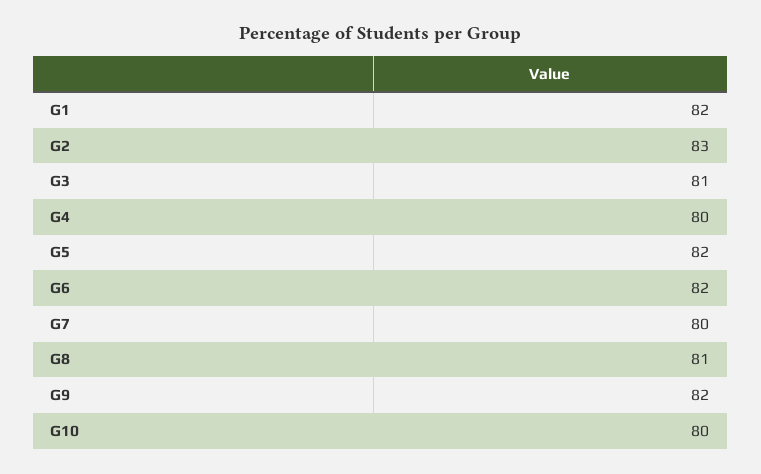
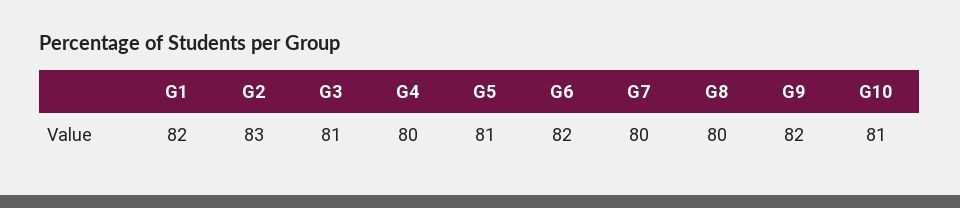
G5: 82 -> 81
G8: 81 -> 80
G10: 80 -> 81

